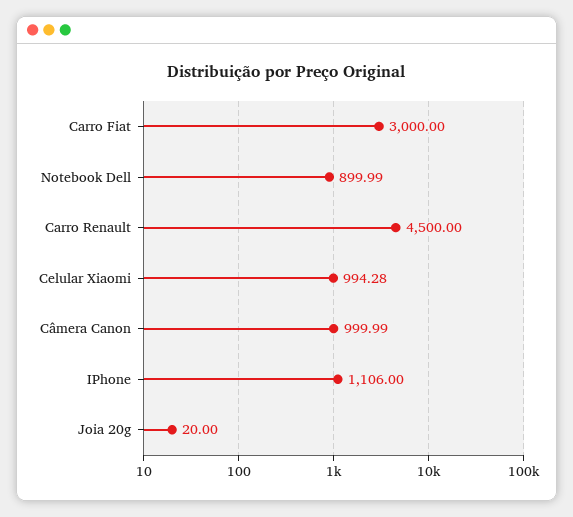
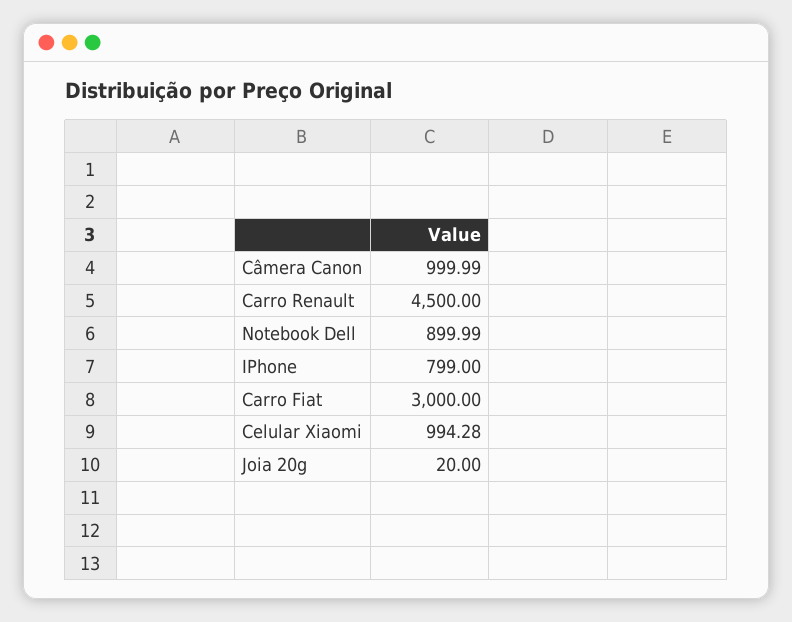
IPhone: 1106 -> 799

